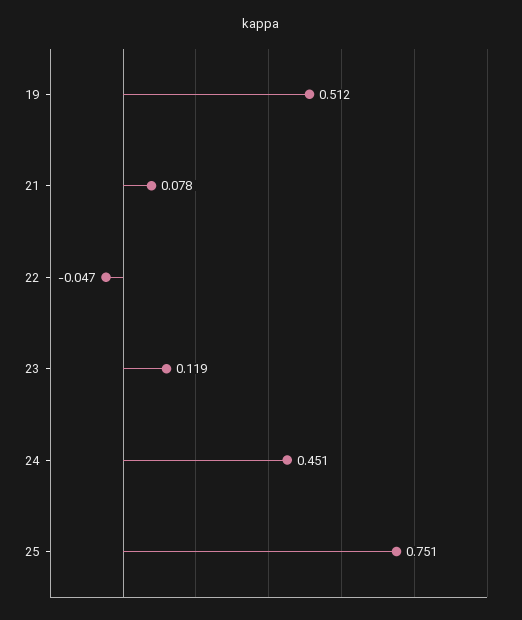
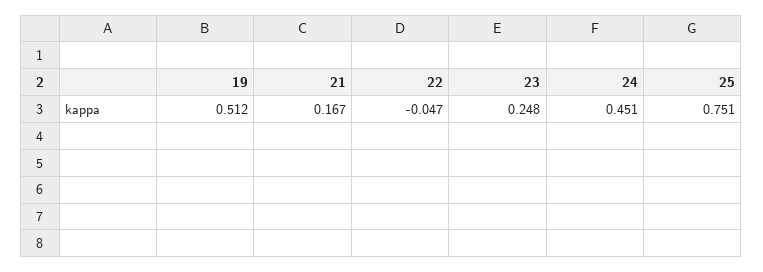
21: 0.078 -> 0.167
23: 0.119 -> 0.248

